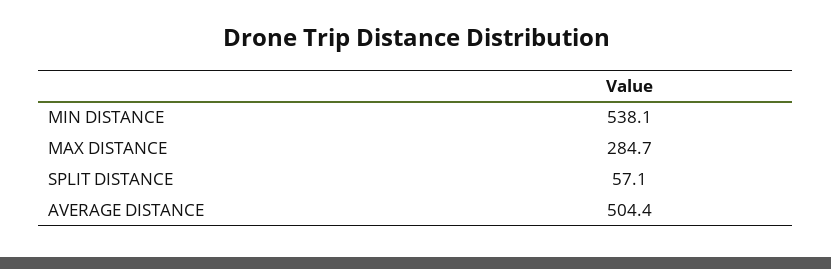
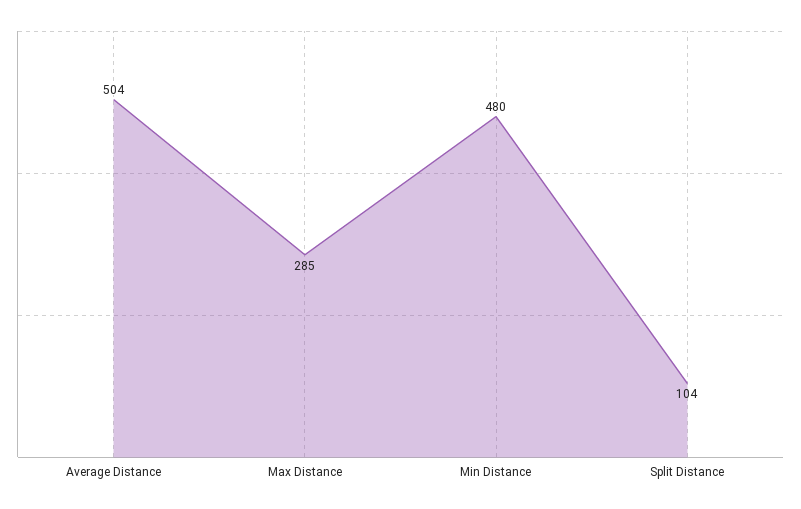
MIN DISTANCE: 538.1 -> 480
SPLIT DISTANCE: 57.1 -> 104

